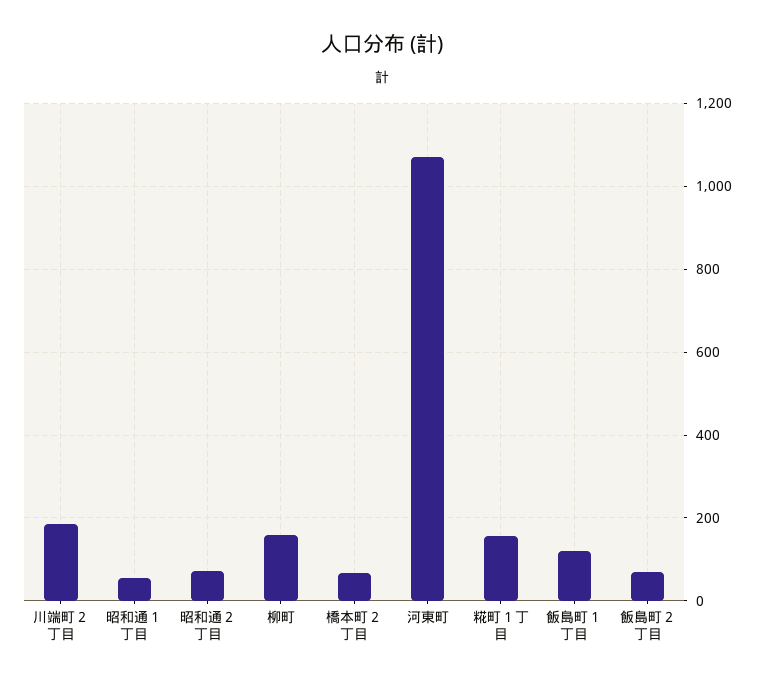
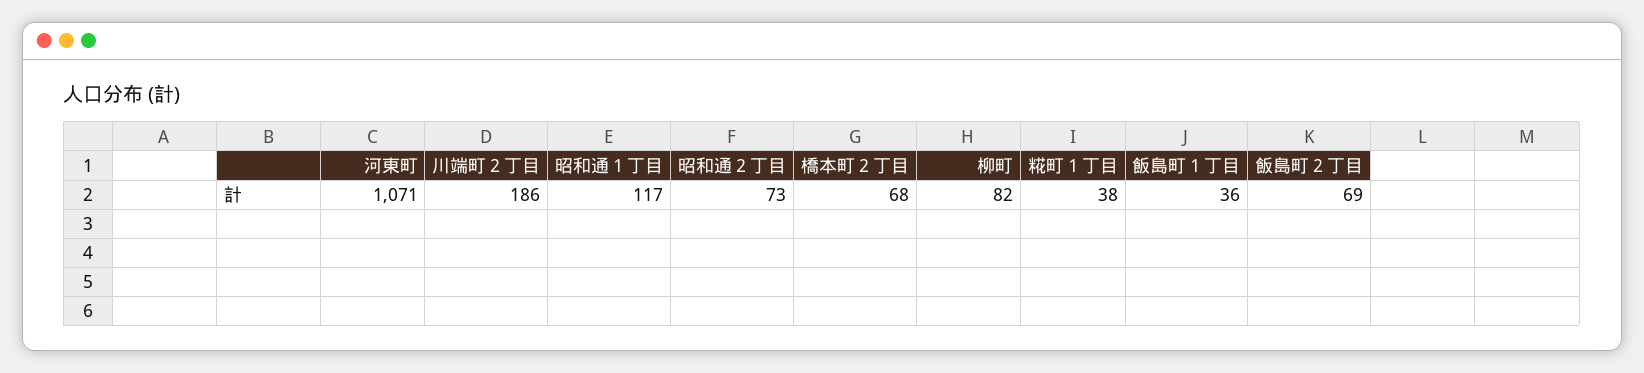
昭和通１丁目: 60 -> 117
柳町: 160 -> 82
糀町１丁目: 160 -> 38
飯島町１丁目: 120 -> 36

